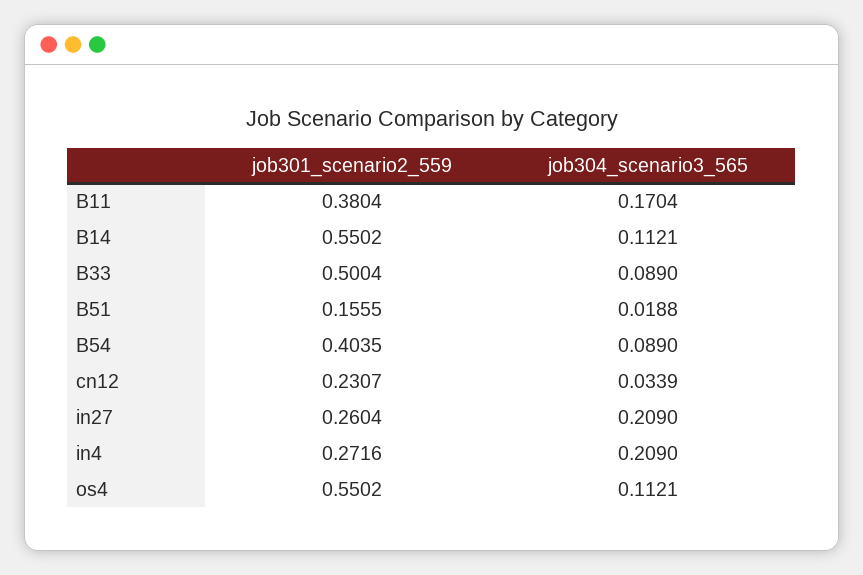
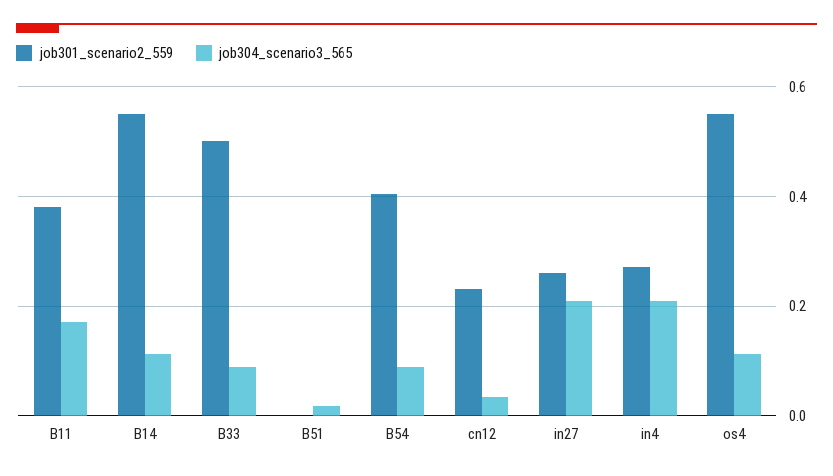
job301_scenario2_559, B51: 0.1555 -> 0

